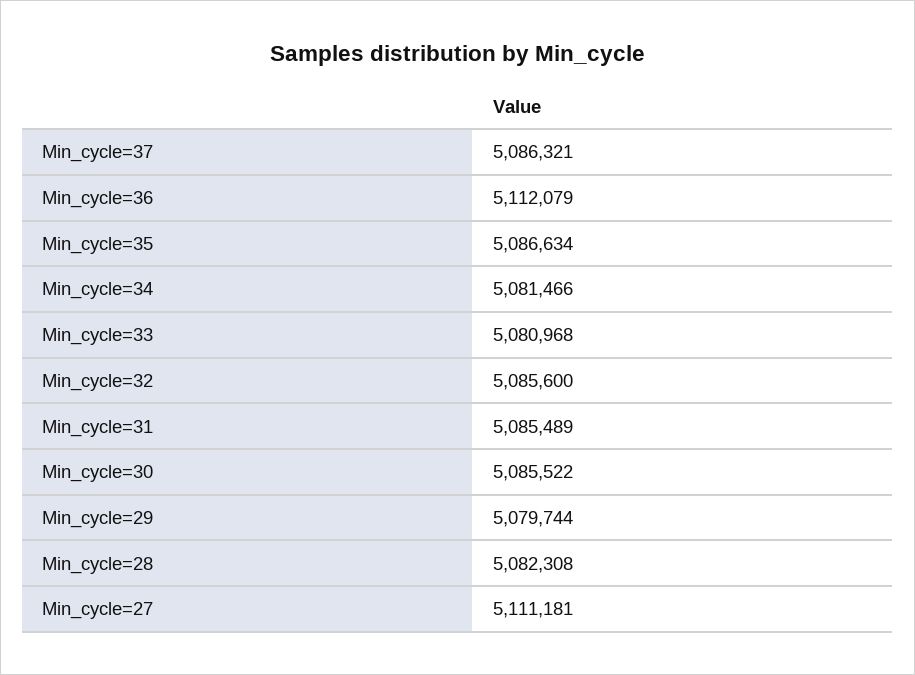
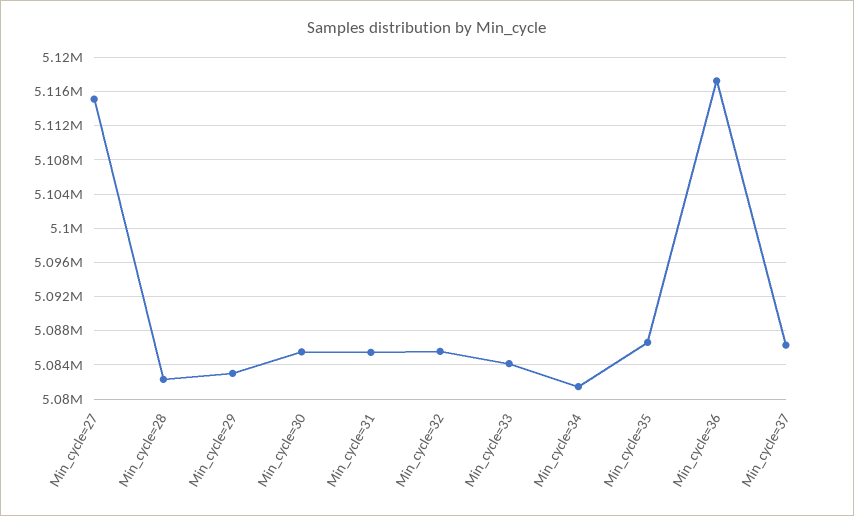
Min_cycle=36: 5112079 -> 5117000
Min_cycle=33: 5080968 -> 5084000
Min_cycle=29: 5079744 -> 5083000
Min_cycle=27: 5111181 -> 5115000

